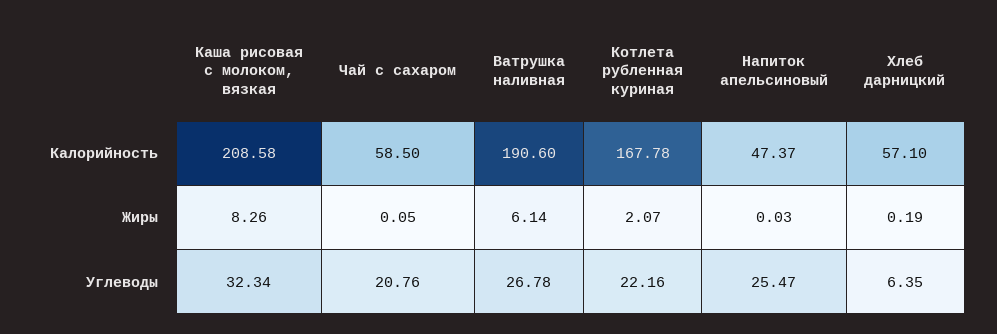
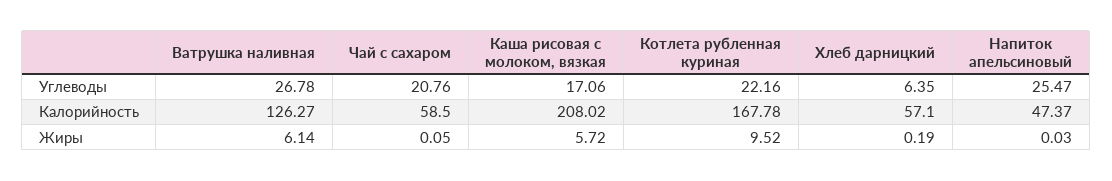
Каша рисовая с молоком, вязкая, Калорийность: 208.58 -> 208.02
Ватрушка наливная, Калорийность: 190.6 -> 126.27
Каша рисовая с молоком, вязкая, Жиры: 8.26 -> 5.72
Котлета рубленная куриная, Жиры: 2.07 -> 9.52
Каша рисовая с молоком, вязкая, Углеводы: 32.34 -> 17.06

